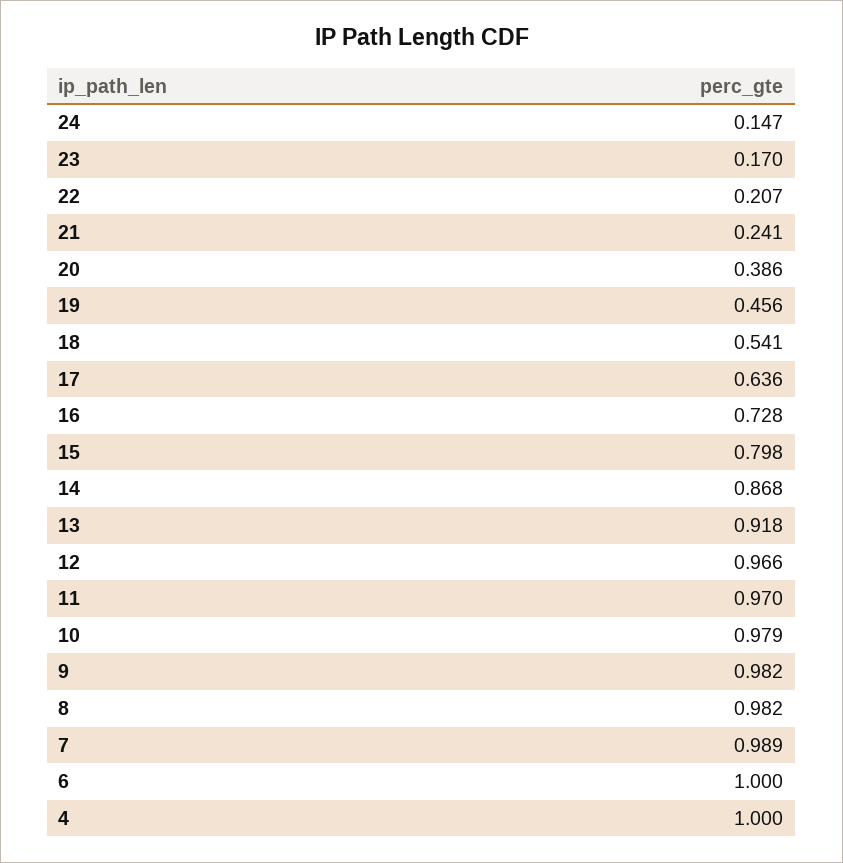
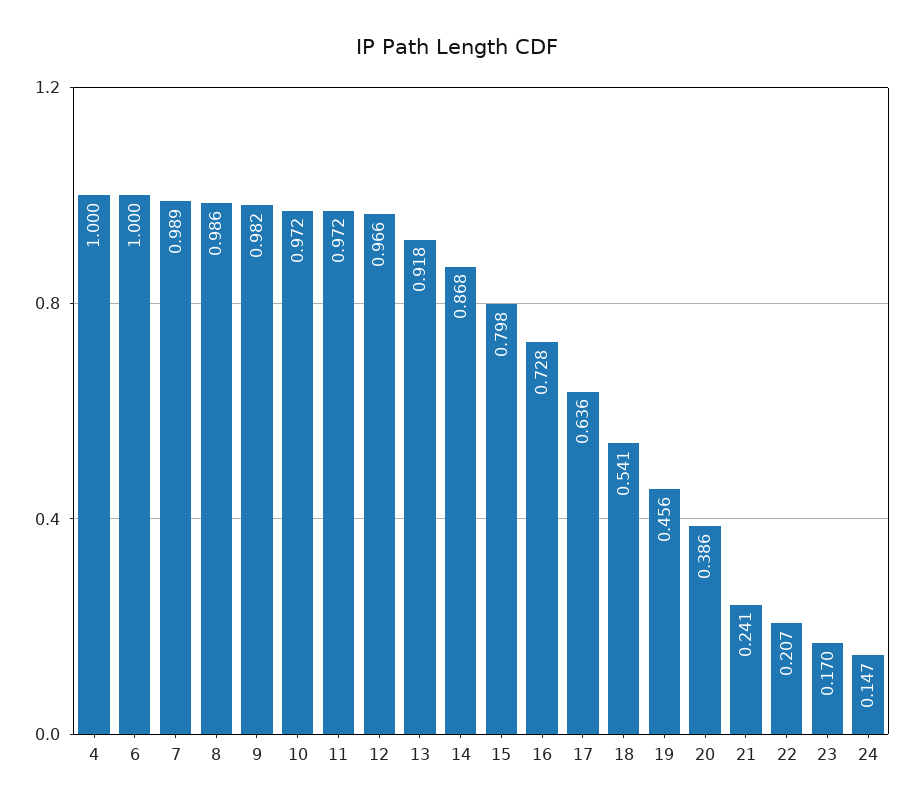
11: 0.97 -> 0.972
10: 0.979 -> 0.972
8: 0.982 -> 0.986

